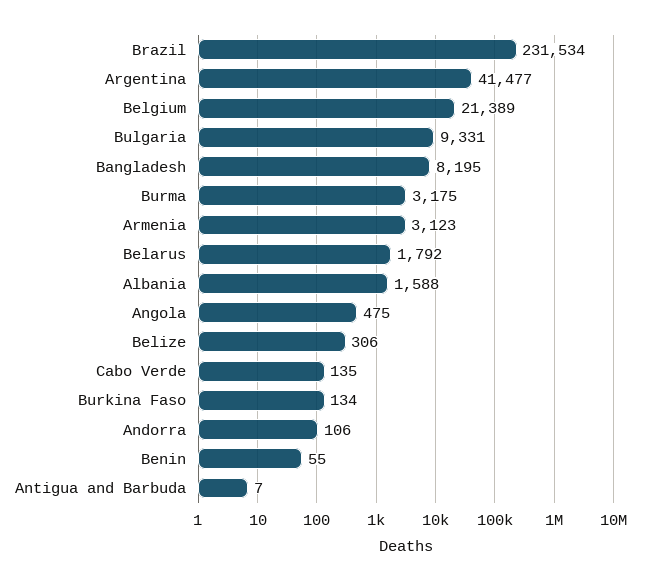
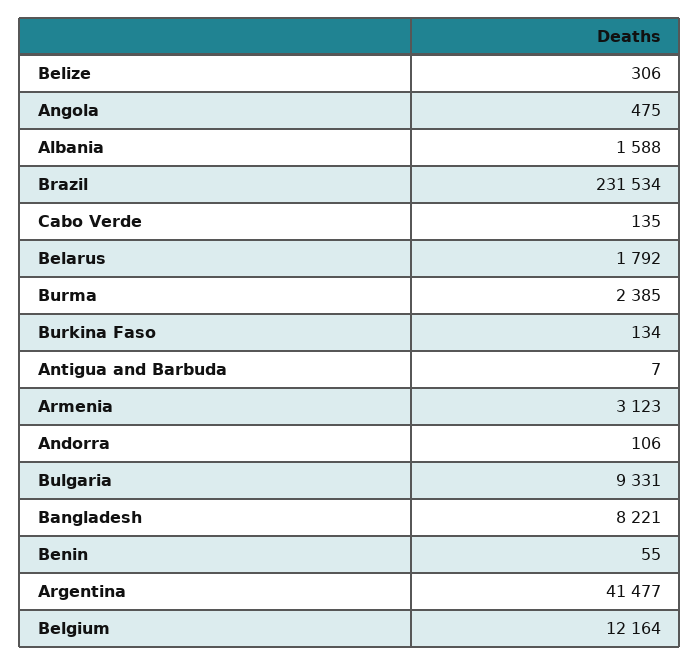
Belgium: 21389 -> 12164
Bangladesh: 8195 -> 8221
Burma: 3175 -> 2385

